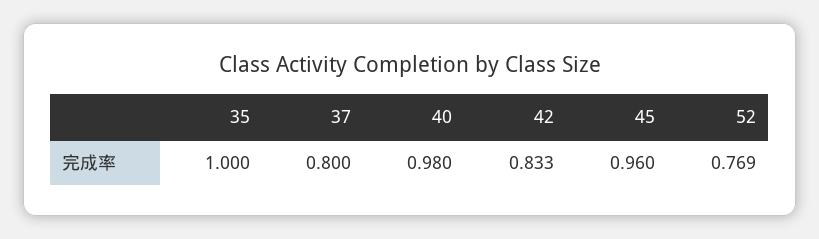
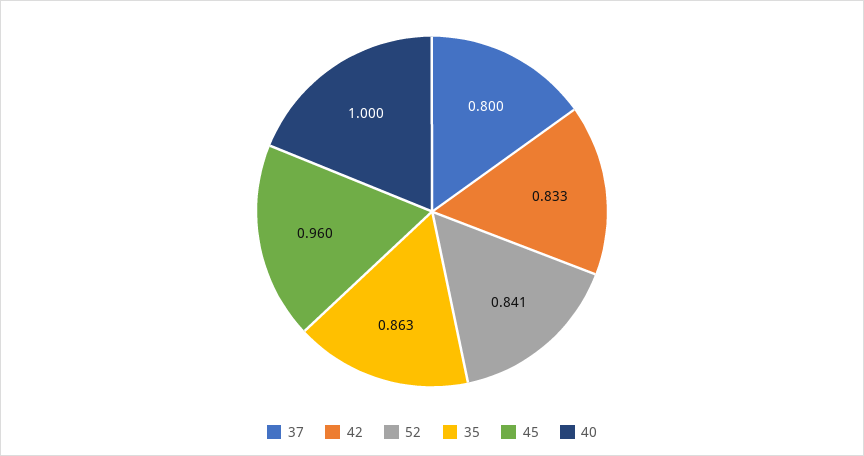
35: 1 -> 0.863
40: 0.98 -> 1
52: 0.769 -> 0.841

